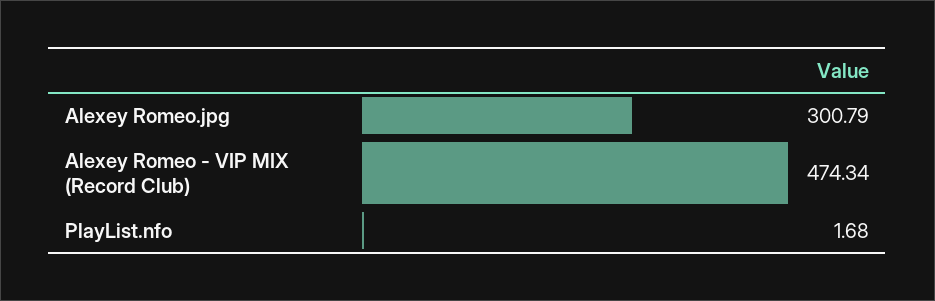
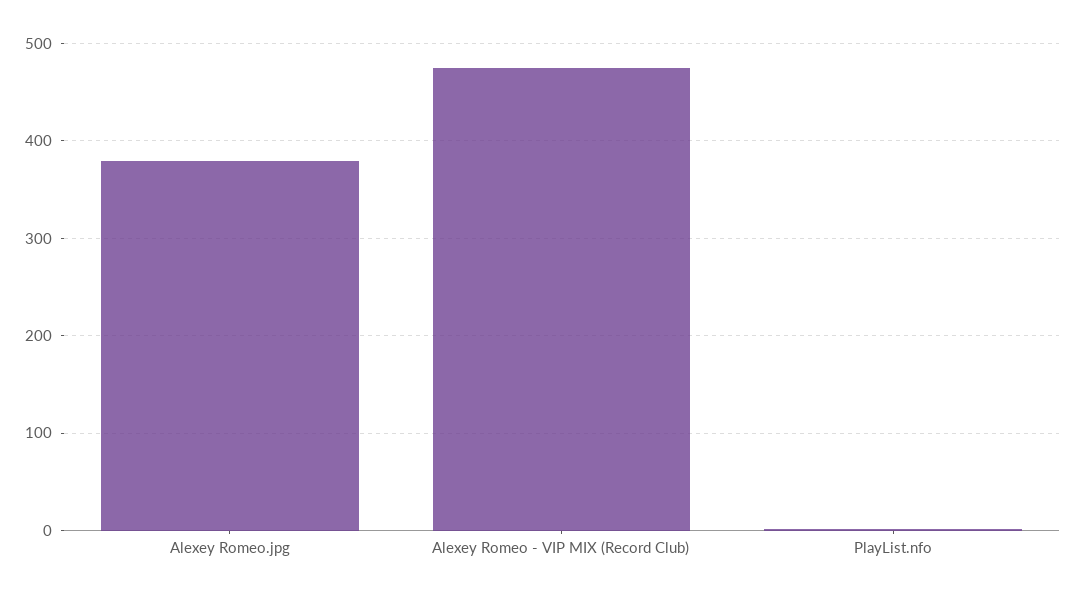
Alexey Romeo.jpg: 300.79 -> 380

